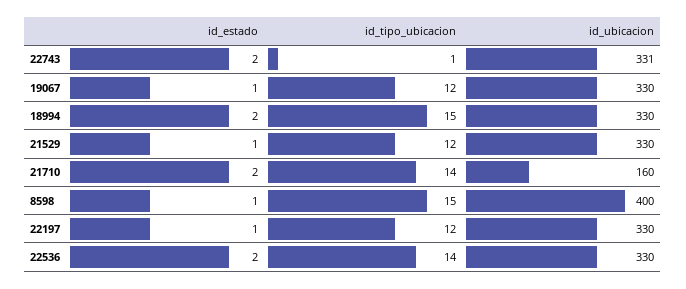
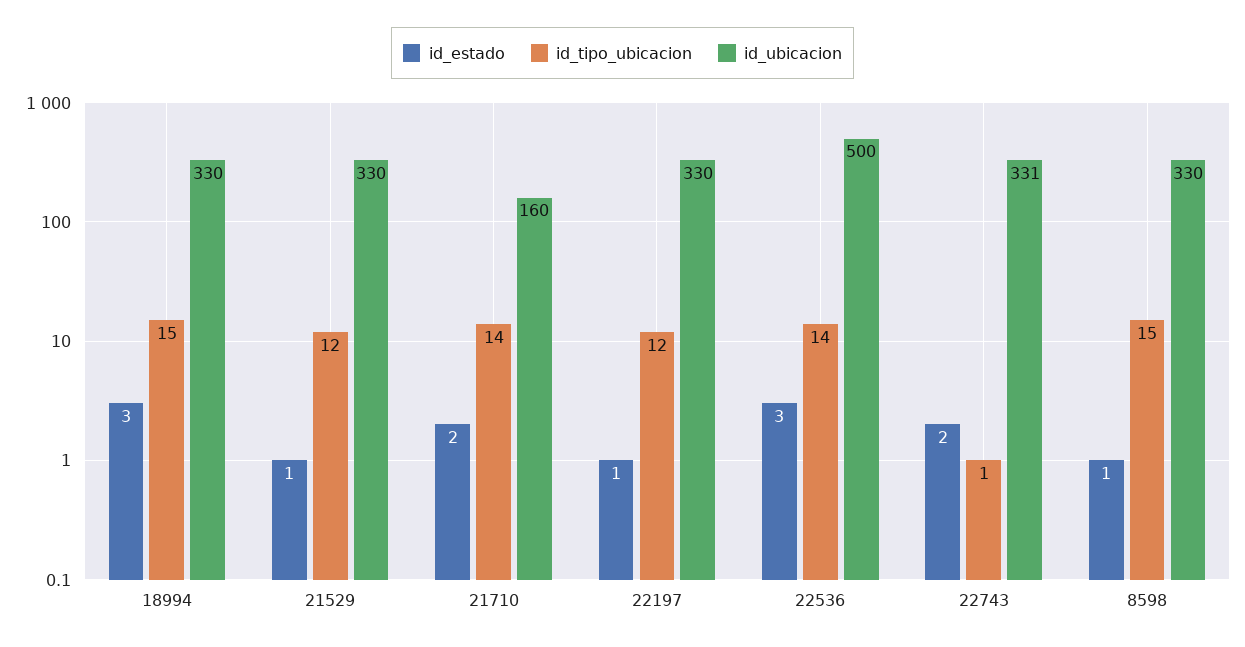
id_estado, 19067: 1 -> none
id_tipo_ubicacion, 19067: 12 -> none
id_ubicacion, 19067: 330 -> none
id_estado, 18994: 2 -> 3
id_ubicacion, 8598: 400 -> 330
id_estado, 22536: 2 -> 3
id_ubicacion, 22536: 330 -> 500

